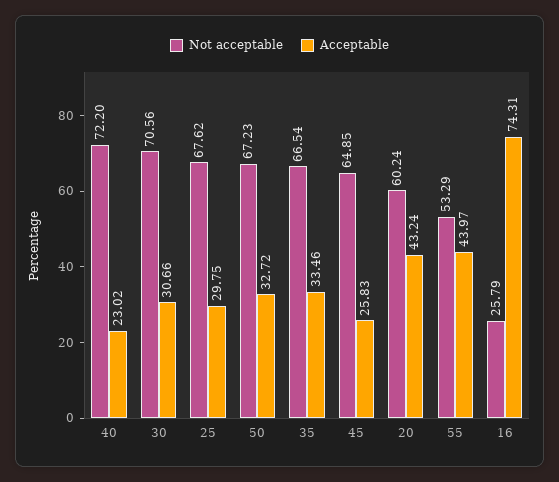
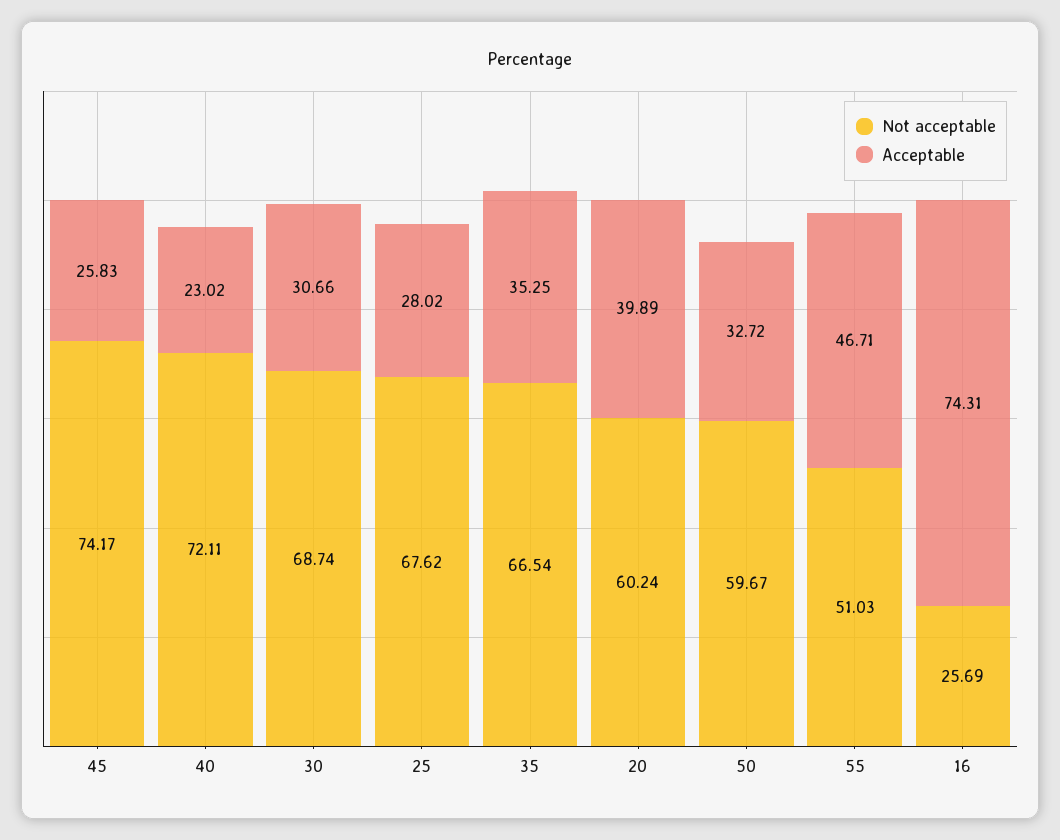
Not acceptable, 40: 72.2 -> 72.11
Not acceptable, 30: 70.56 -> 68.74
Acceptable, 25: 29.75 -> 28.02
Not acceptable, 50: 67.23 -> 59.67
Acceptable, 35: 33.46 -> 35.25
Not acceptable, 45: 64.85 -> 74.17
Acceptable, 20: 43.24 -> 39.89
Not acceptable, 55: 53.29 -> 51.03
Acceptable, 55: 43.97 -> 46.71
Not acceptable, 16: 25.79 -> 25.69

